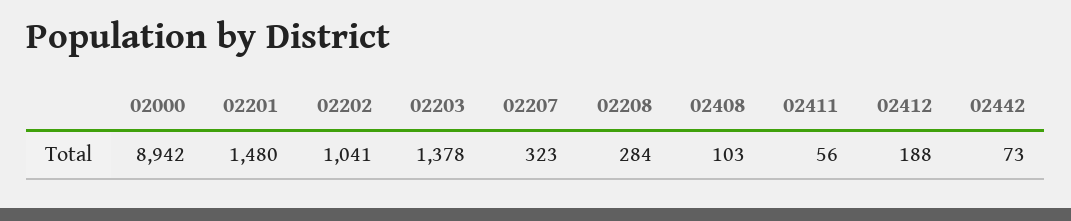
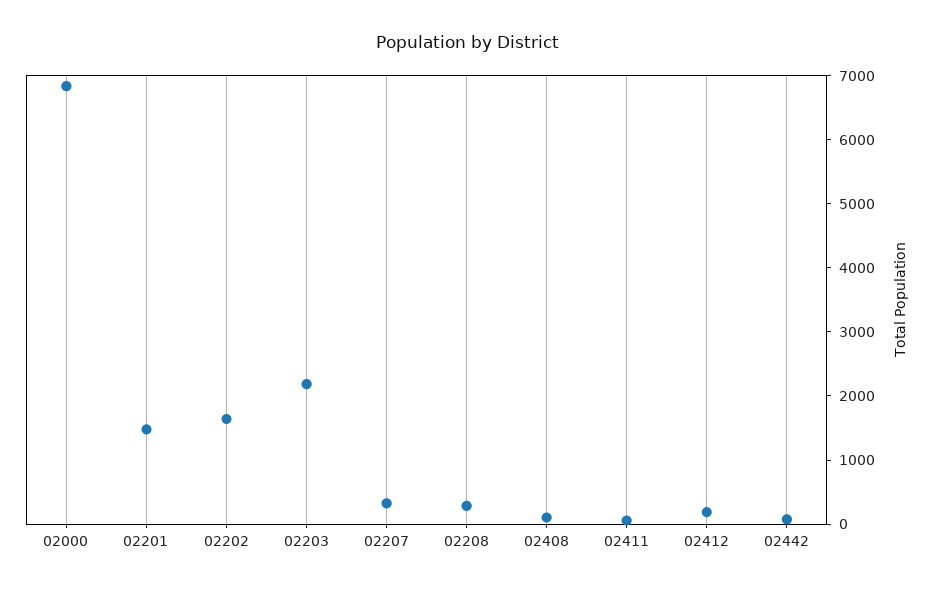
02000: 8942 -> 6800
02202: 1041 -> 1600
02203: 1378 -> 2200

